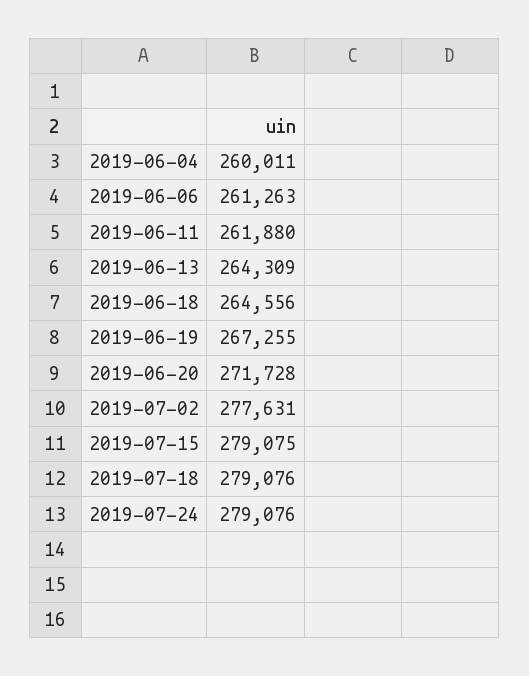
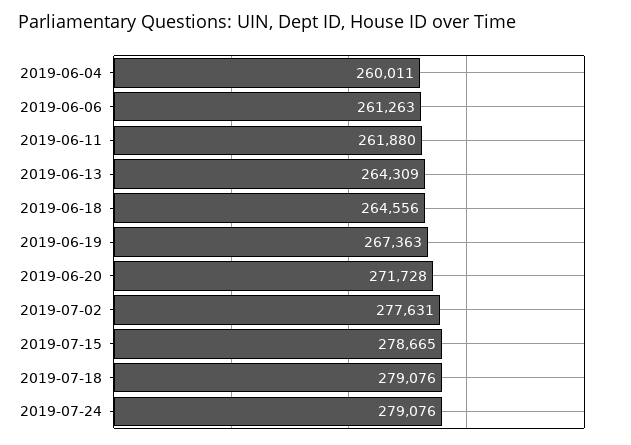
2019-06-19: 267255 -> 267363
2019-07-15: 279075 -> 278665

